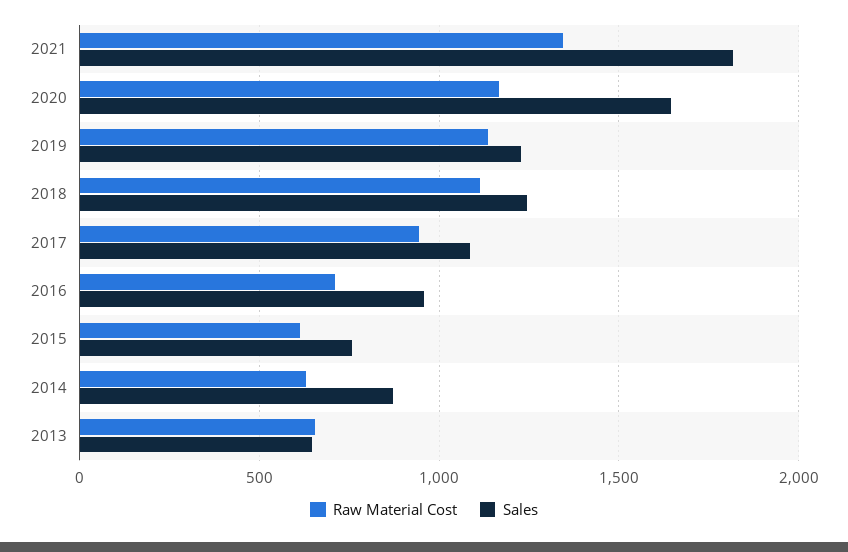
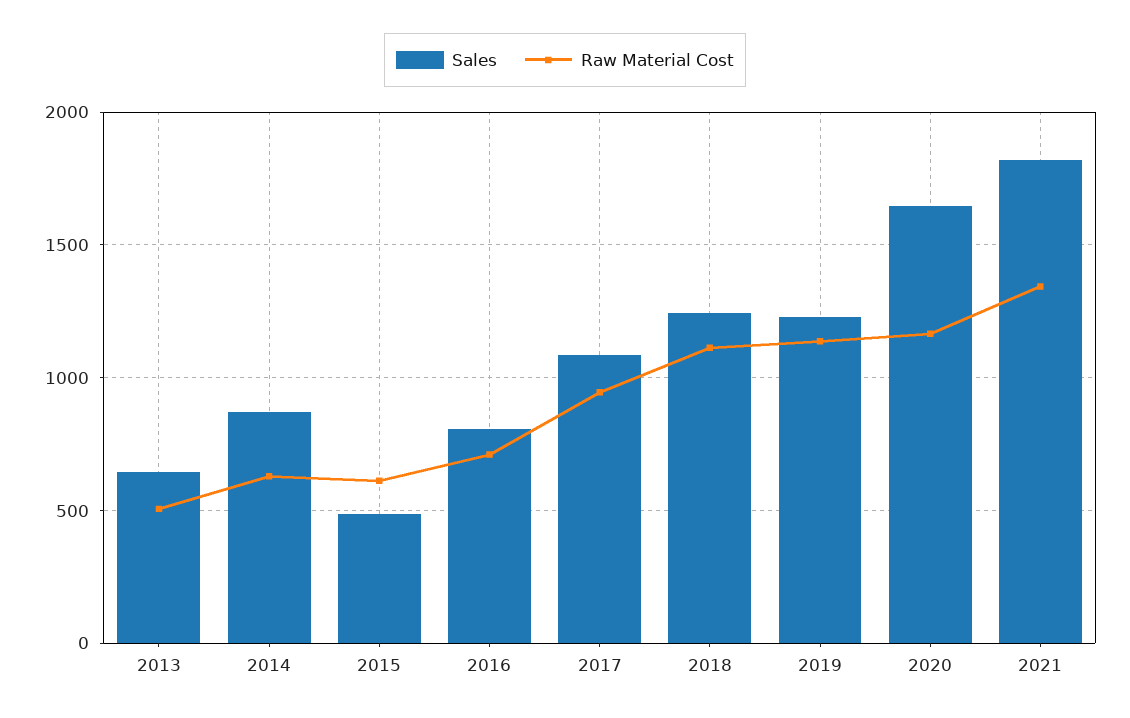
Sales, 2016: 950 -> 800
Sales, 2015: 750 -> 500
Raw Material Cost, 2013: 650 -> 500

